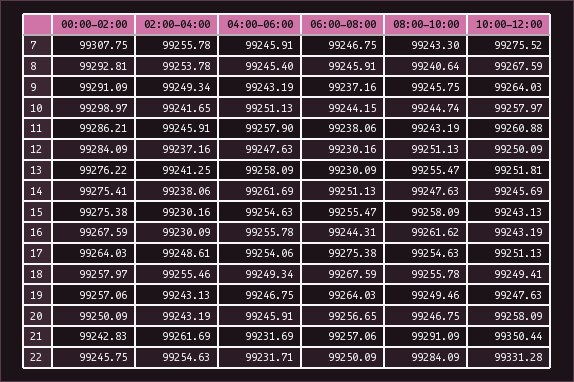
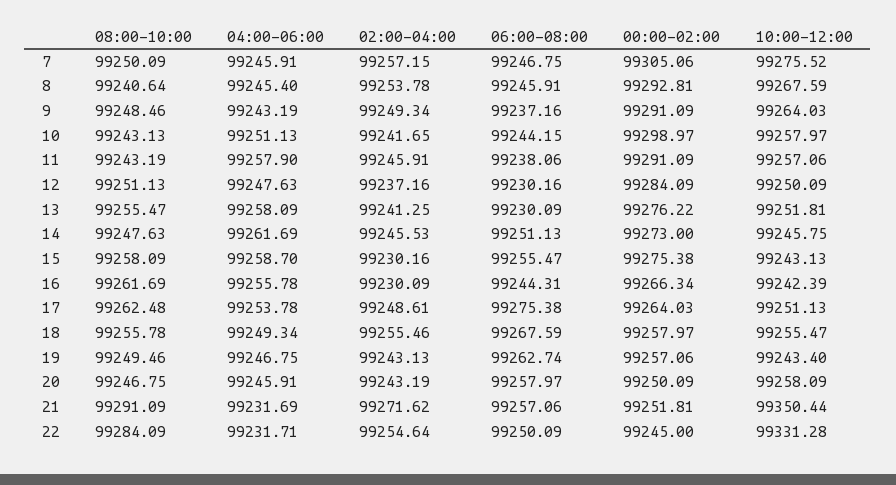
00:00-02:00, 7: 99307.75 -> 99305.06
02:00-04:00, 7: 99255.78 -> 99257.15
08:00-10:00, 7: 99243.3 -> 99250.09
08:00-10:00, 9: 99245.75 -> 99248.46
08:00-10:00, 10: 99244.74 -> 99243.13
00:00-02:00, 11: 99286.21 -> 99291.09
10:00-12:00, 11: 99260.88 -> 99257.06
00:00-02:00, 14: 99275.41 -> 99273
02:00-04:00, 14: 99238.06 -> 99245.53
10:00-12:00, 14: 99245.69 -> 99245.75
04:00-06:00, 15: 99254.63 -> 99258.7
00:00-02:00, 16: 99267.59 -> 99266.34
08:00-10:00, 16: 99261.62 -> 99261.69
10:00-12:00, 16: 99243.19 -> 99242.39
04:00-06:00, 17: 99254.06 -> 99253.78
08:00-10:00, 17: 99254.63 -> 99262.48
10:00-12:00, 18: 99249.41 -> 99255.47
06:00-08:00, 19: 99264.03 -> 99262.74
10:00-12:00, 19: 99247.63 -> 99243.4
06:00-08:00, 20: 99256.65 -> 99257.97
00:00-02:00, 21: 99242.83 -> 99251.81
02:00-04:00, 21: 99261.69 -> 99271.62
00:00-02:00, 22: 99245.75 -> 99245
02:00-04:00, 22: 99254.63 -> 99254.64

